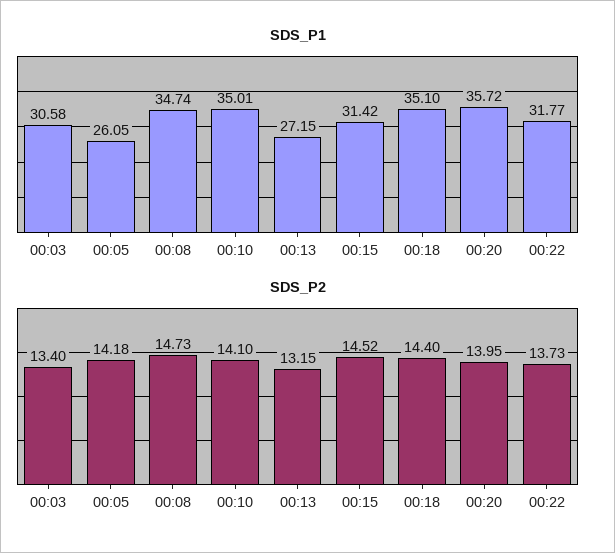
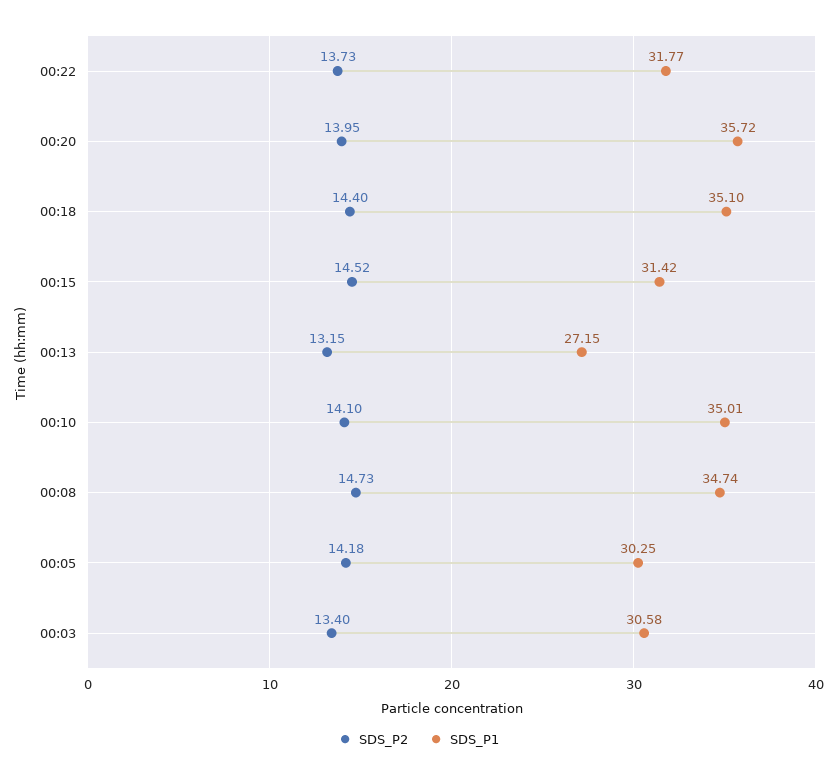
SDS_P1, 00:05: 26.05 -> 30.25

